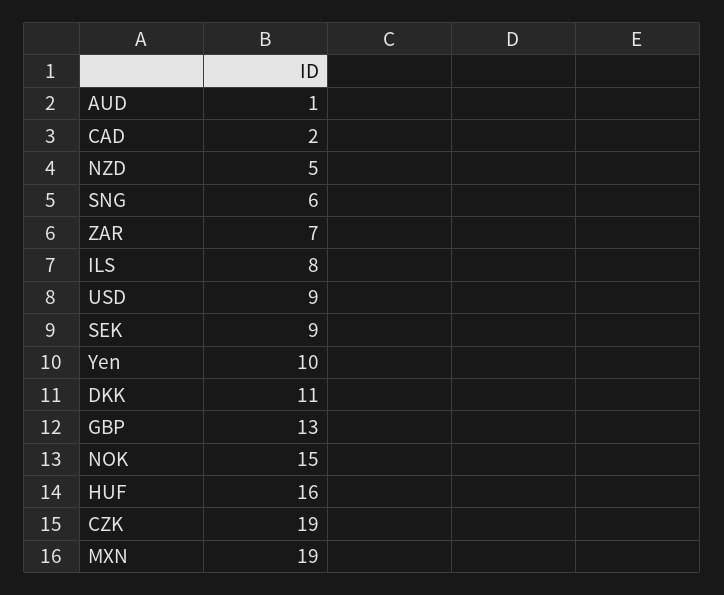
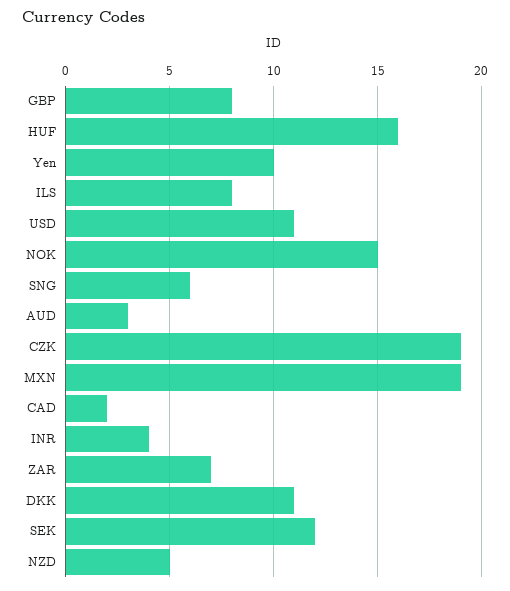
AUD: 1 -> 3
USD: 9 -> 11
SEK: 9 -> 12
GBP: 13 -> 8
INR: none -> 4

